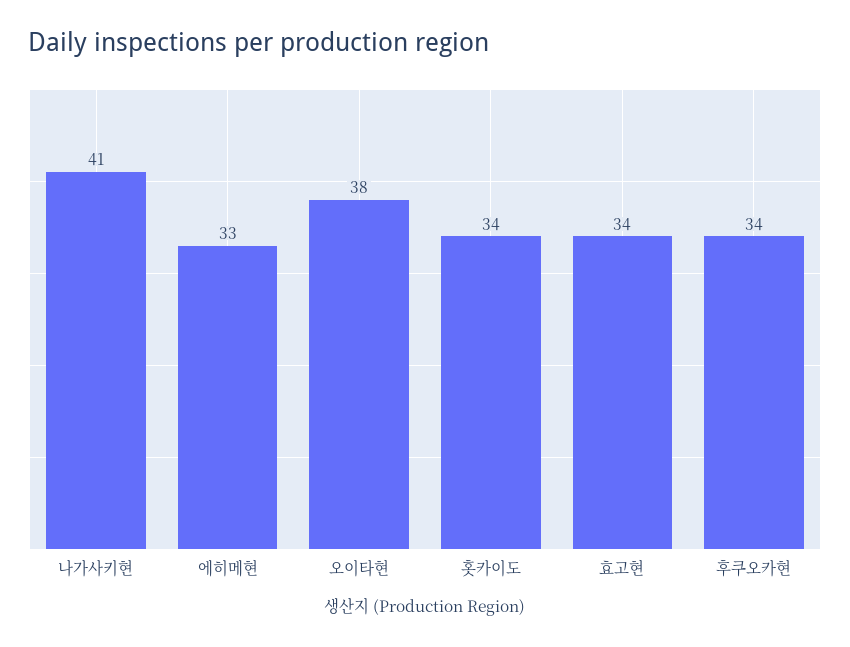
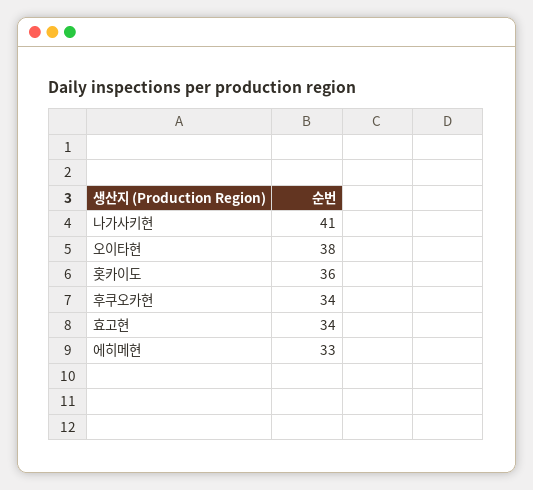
홋카이도: 34 -> 36

